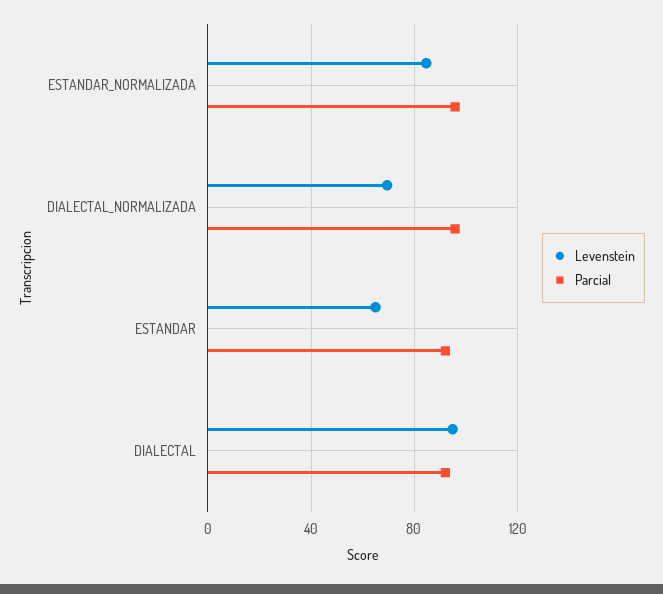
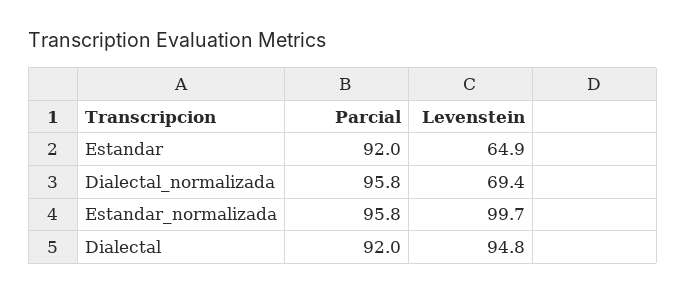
Levenstein, ESTANDAR_NORMALIZADA: 85 -> 99.7

